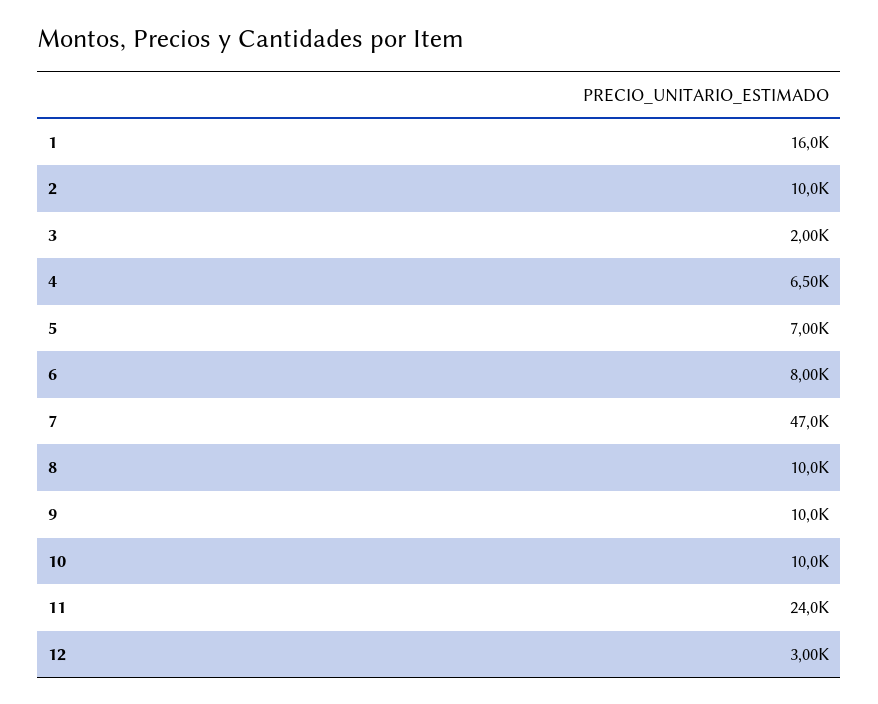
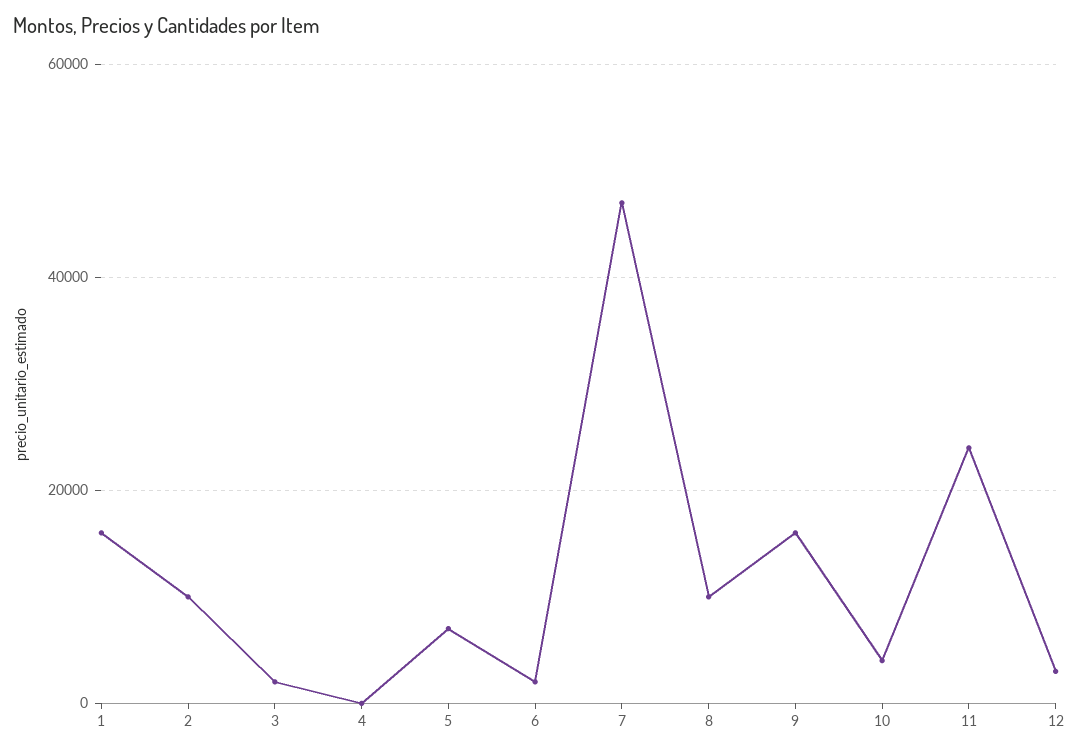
4: 6500 -> 0
6: 8000 -> 2000
9: 10000 -> 16000
10: 10000 -> 4000

